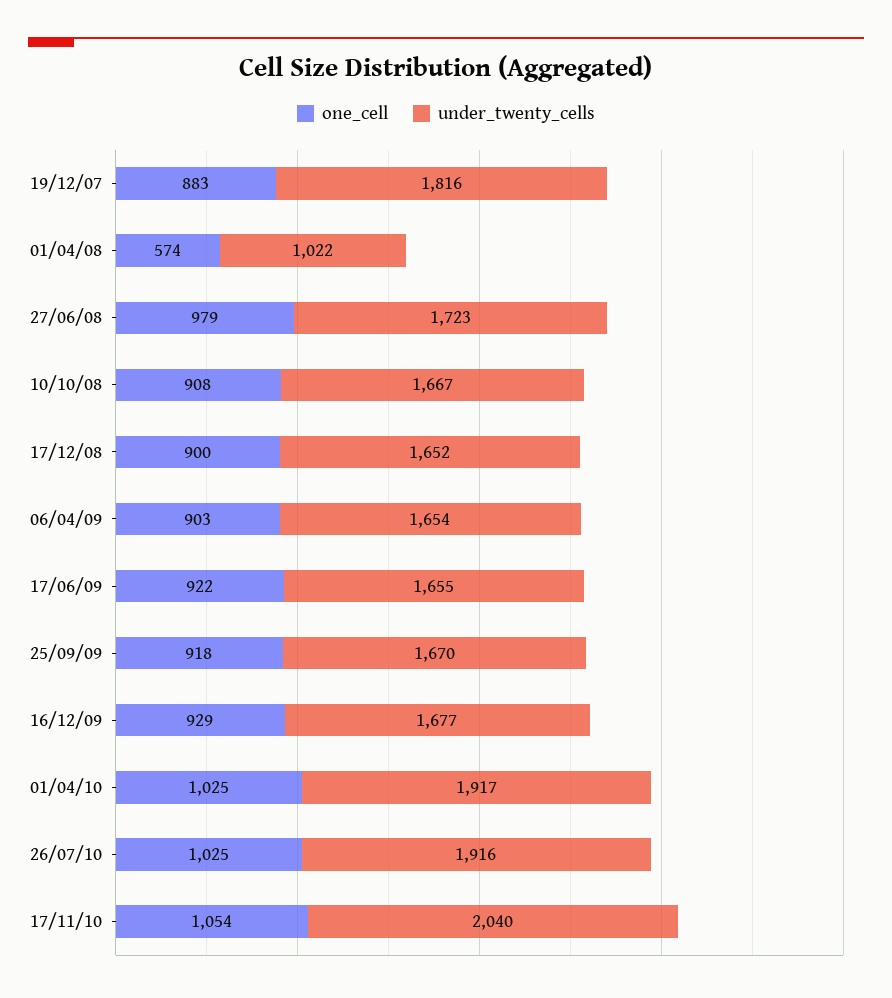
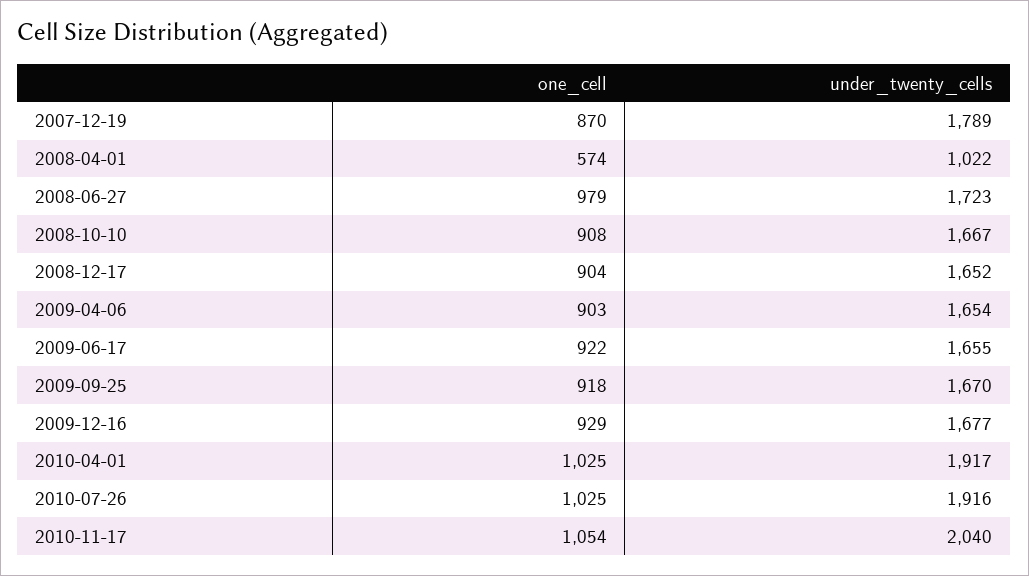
one_cell, 19/12/07: 883 -> 870
under_twenty_cells, 19/12/07: 1816 -> 1789
one_cell, 17/12/08: 900 -> 904

